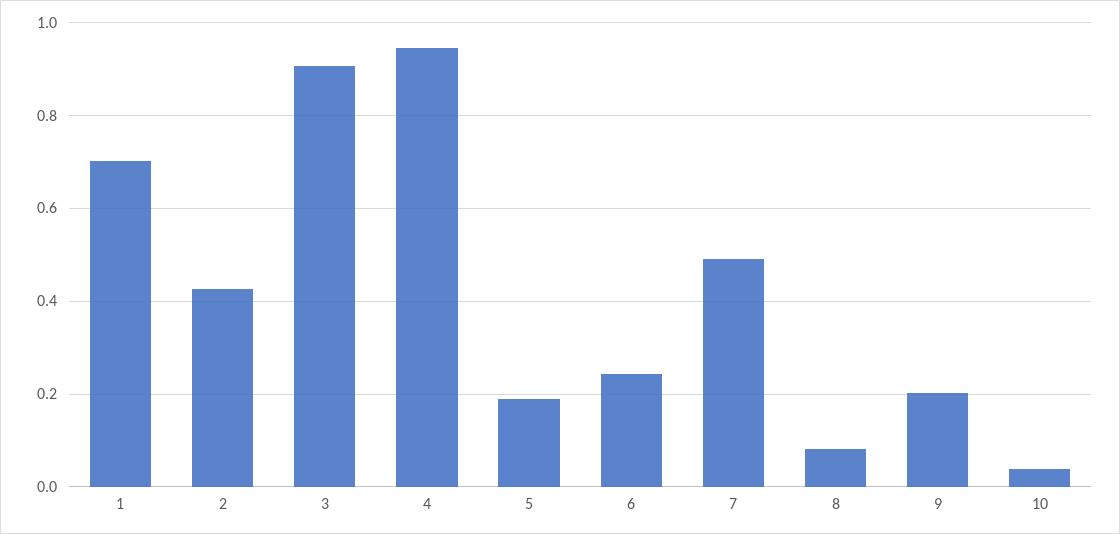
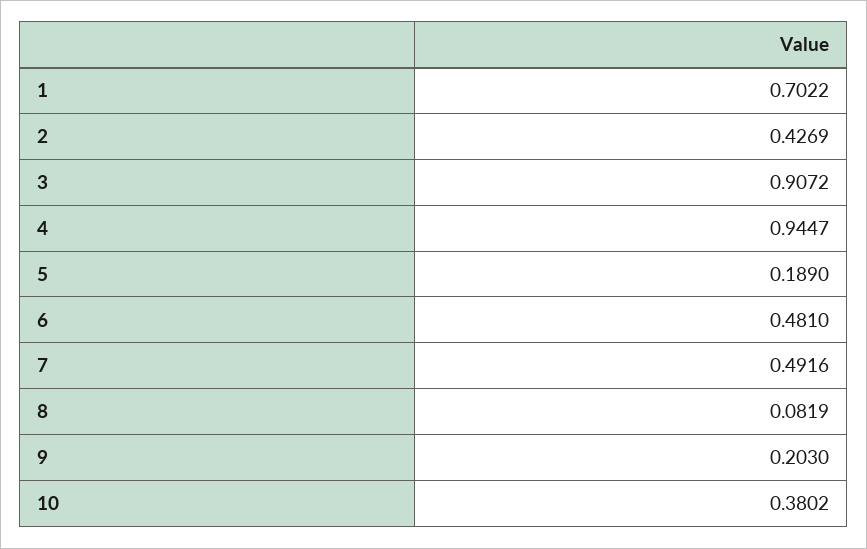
6: 0.24 -> 0.481
10: 0.04 -> 0.3802

